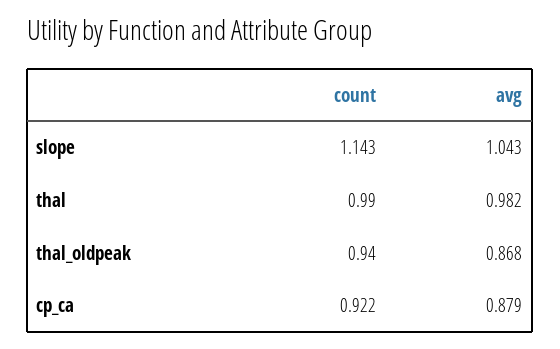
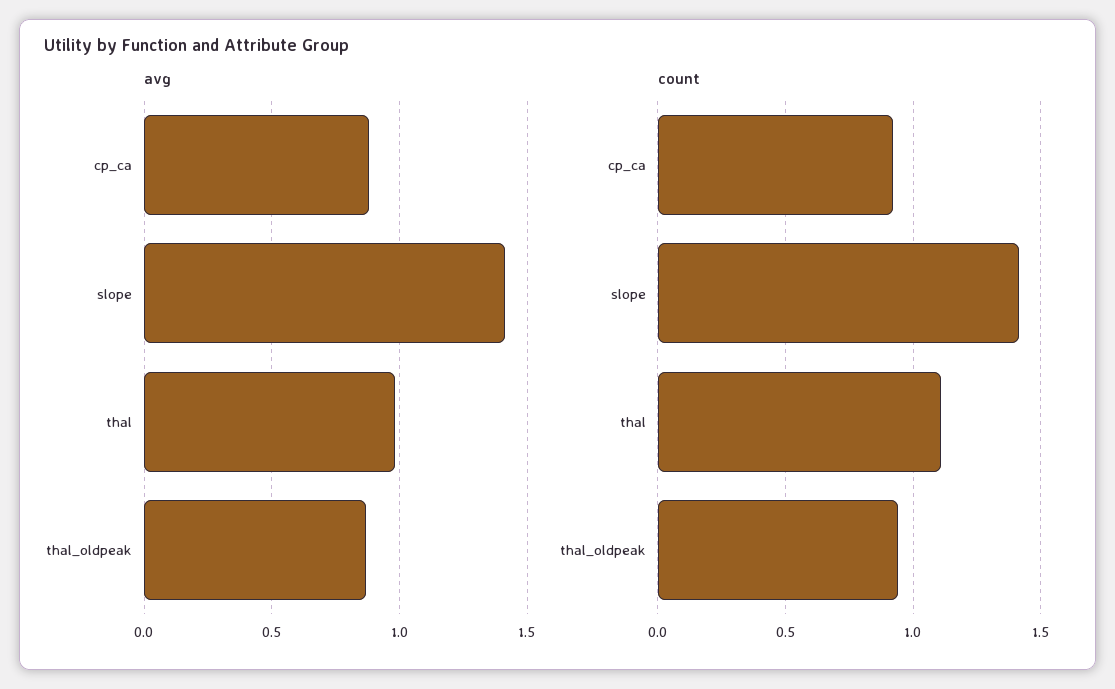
count, slope: 1.143 -> 1.4
avg, slope: 1.043 -> 1.4
count, thal: 0.99 -> 1.1

